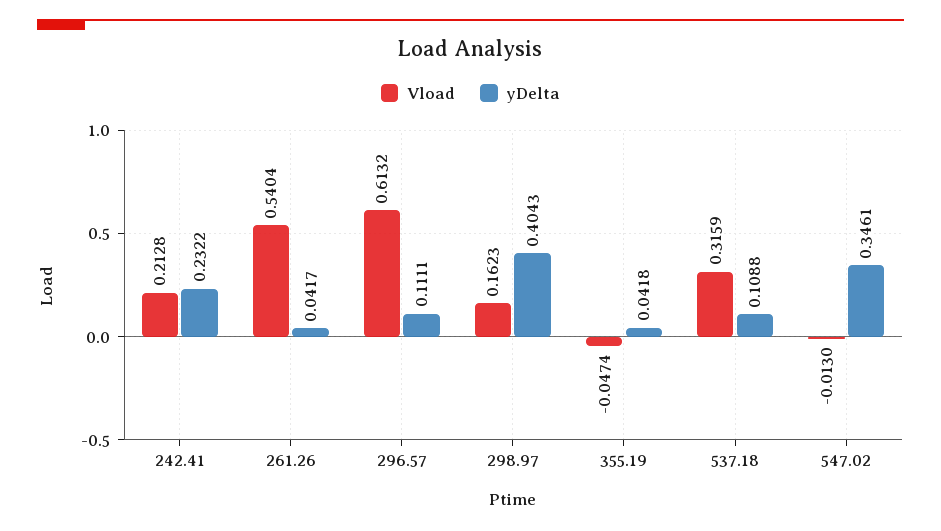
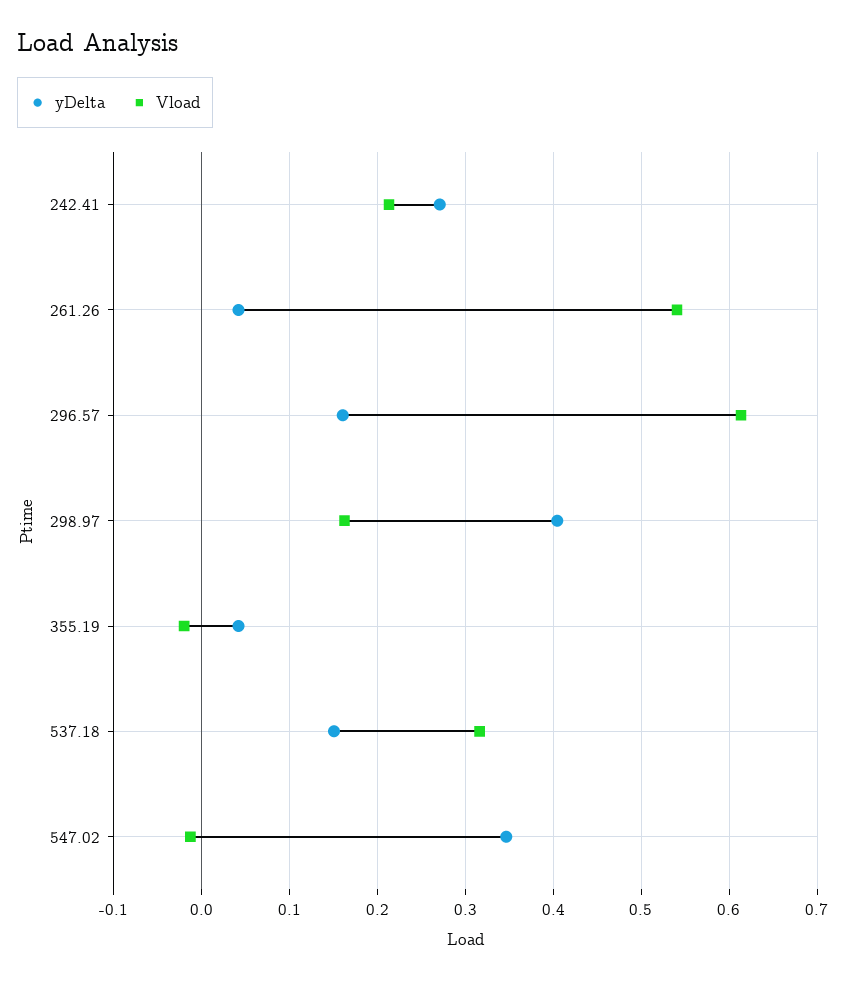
yDelta, 242.41: 0.2322 -> 0.27
yDelta, 296.57: 0.1111 -> 0.16
Vload, 355.19: -0.0474 -> -0.02
yDelta, 537.18: 0.1088 -> 0.15

